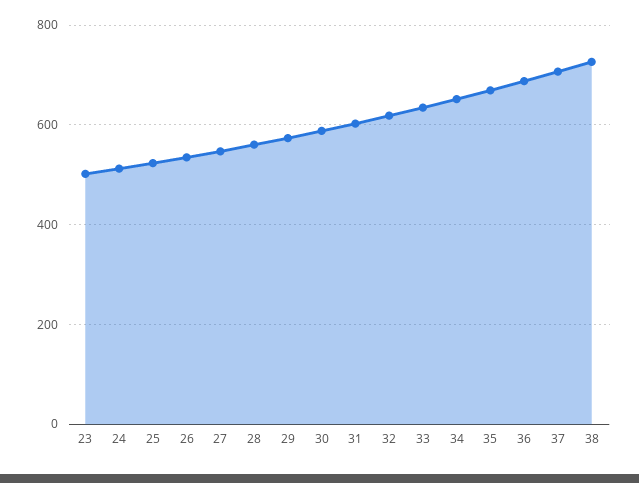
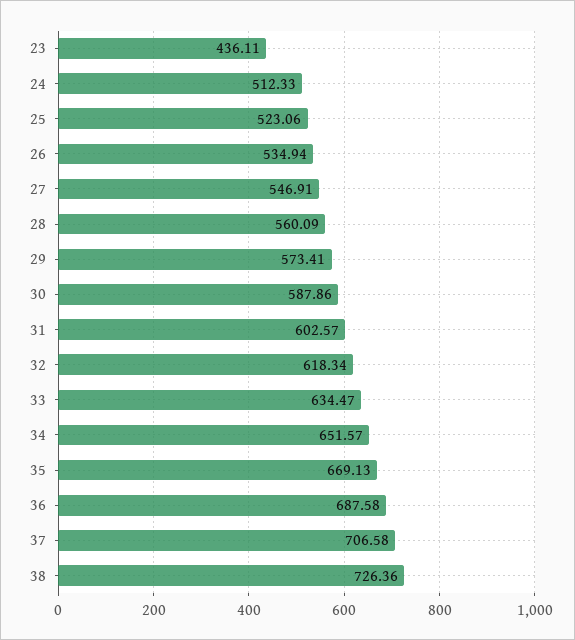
23: 500 -> 436.11

